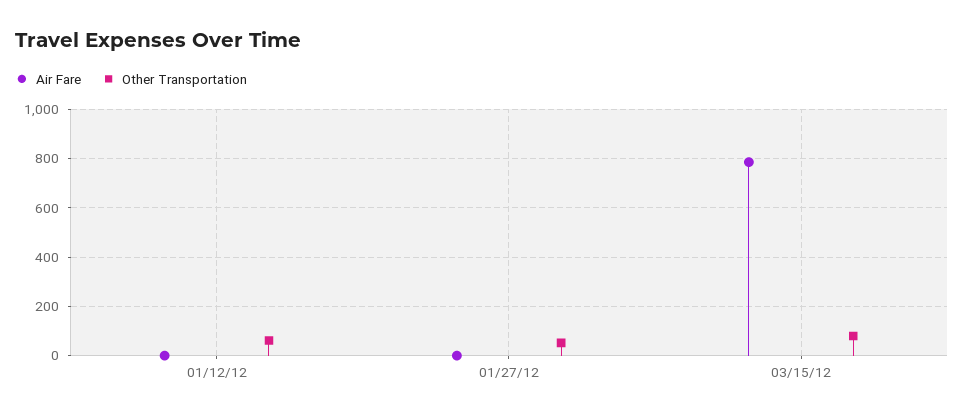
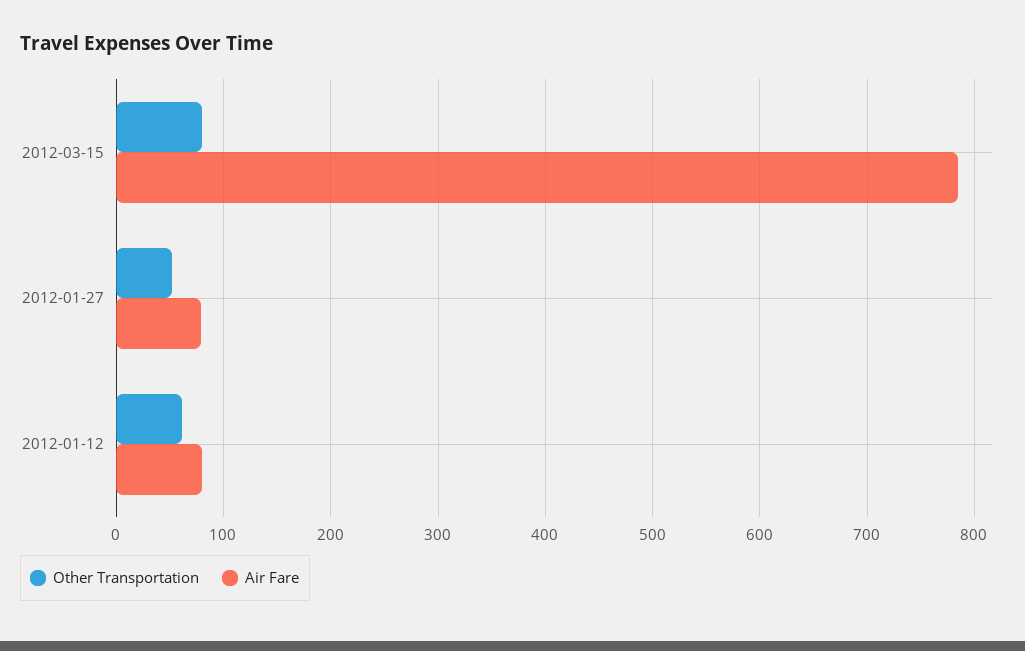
Air Fare, 01/12/12: 0 -> 80
Air Fare, 01/27/12: 0 -> 80

